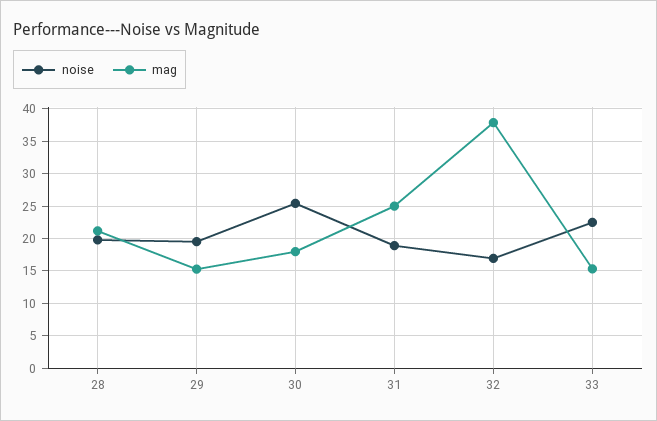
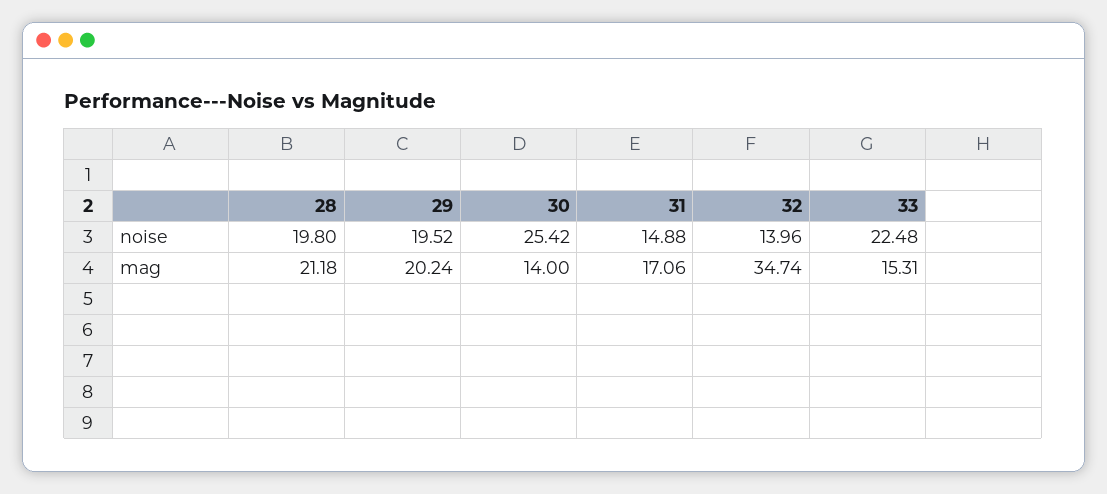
mag, 29: 15 -> 20.24
mag, 30: 18 -> 14
noise, 31: 19 -> 14.88
mag, 31: 25 -> 17.06
noise, 32: 17 -> 13.96
mag, 32: 38 -> 34.74

